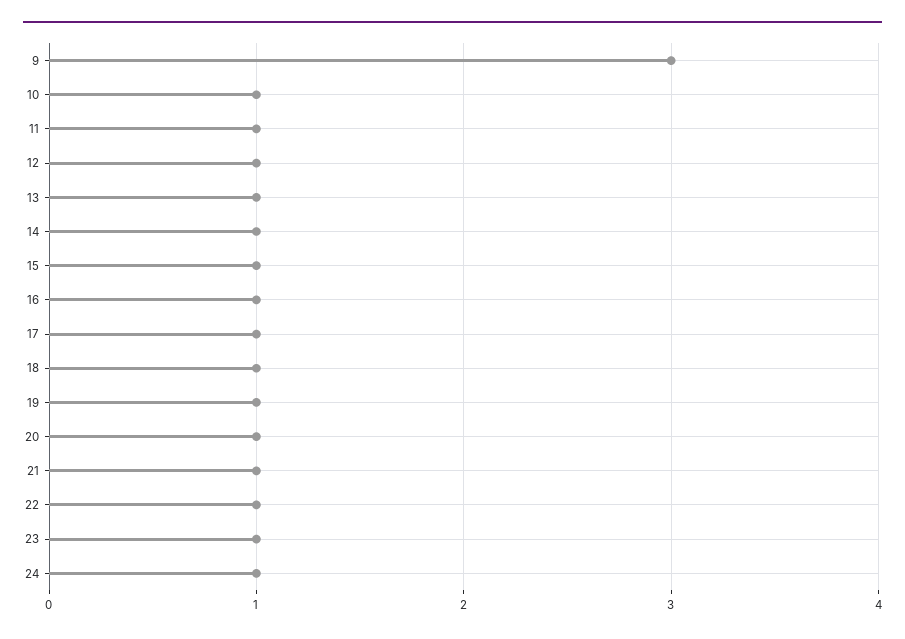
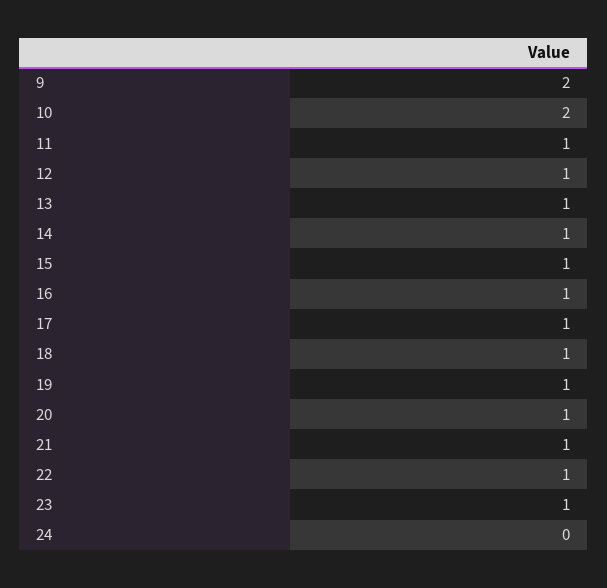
9: 3 -> 2
10: 1 -> 2
24: 1 -> 0

